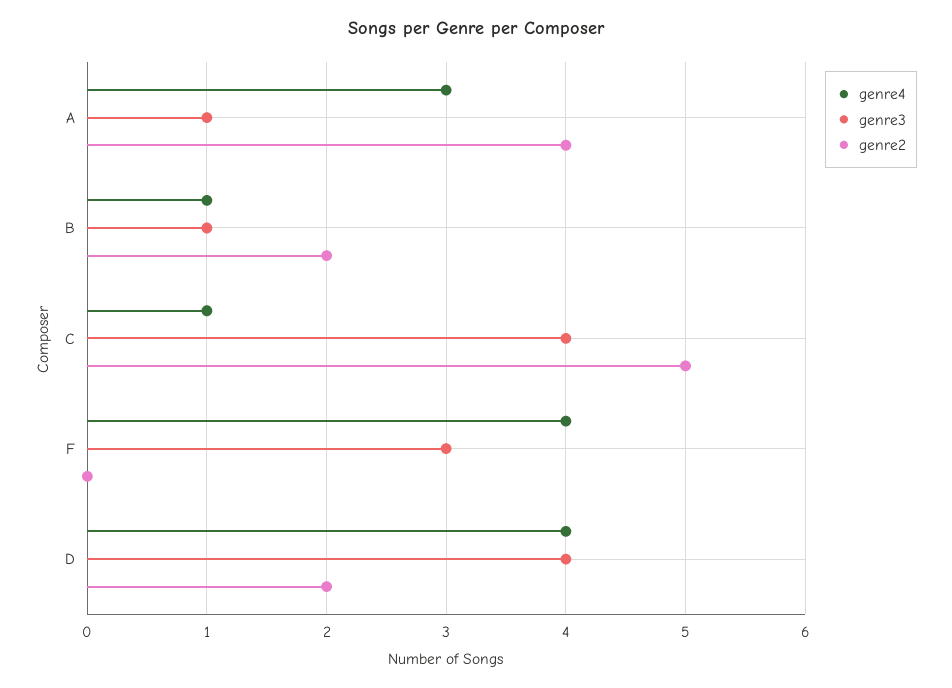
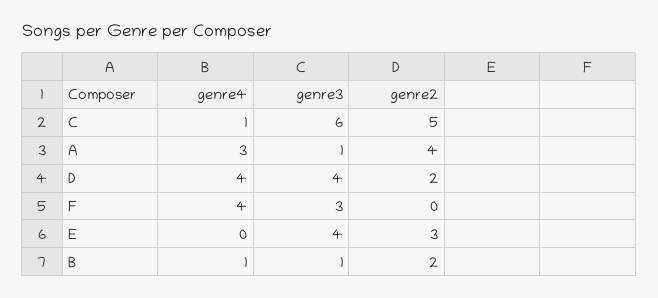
genre3, C: 4 -> 6
genre4, E: none -> 0
genre3, E: none -> 4
genre2, E: none -> 3

